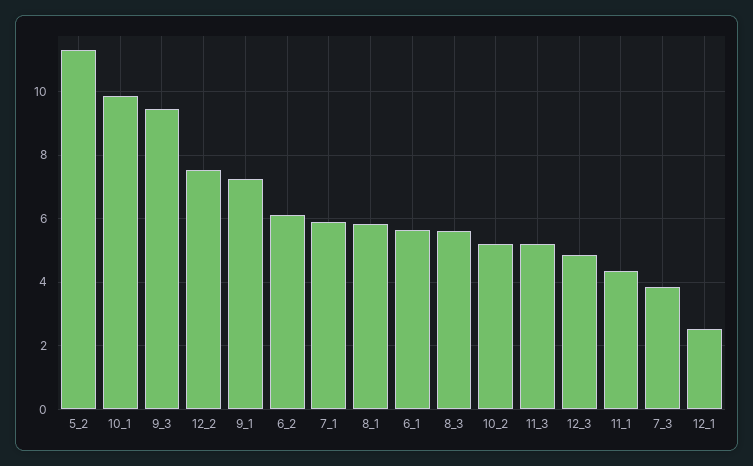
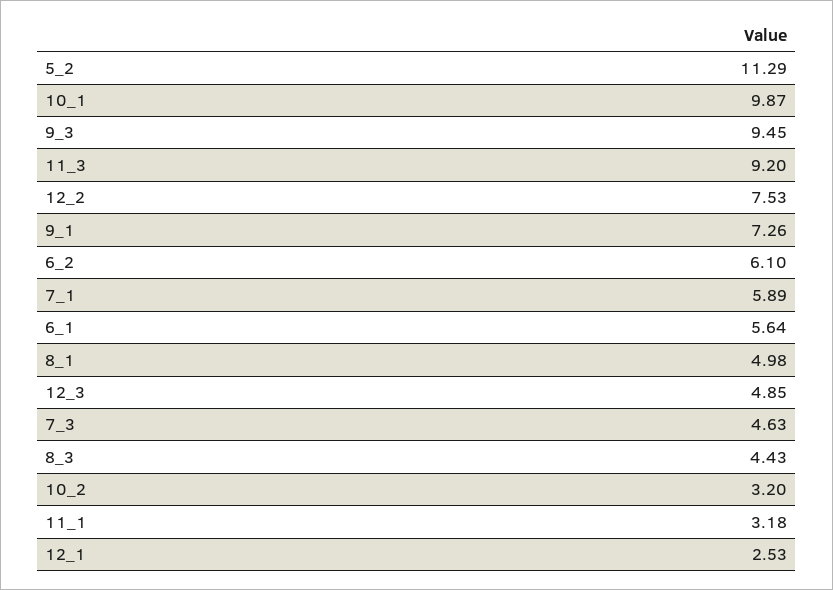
8_1: 5.8 -> 4.98
8_3: 5.6 -> 4.43
10_2: 5.2 -> 3.2
11_3: 5.2 -> 9.2
11_1: 4.4 -> 3.18
7_3: 3.8 -> 4.63

